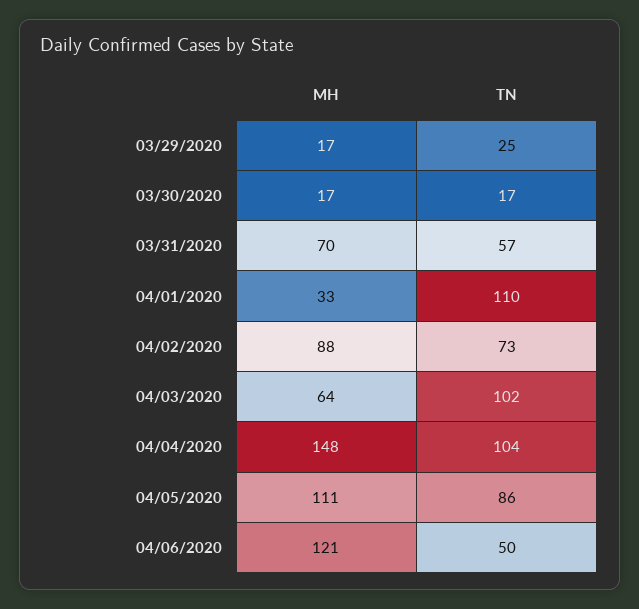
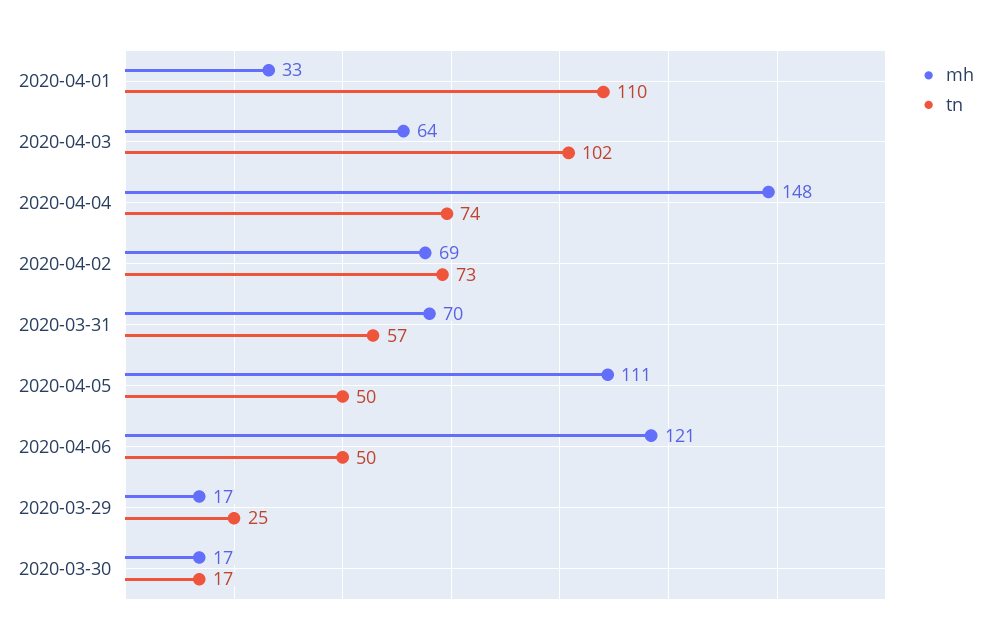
MH, 04/02/2020: 88 -> 69
TN, 04/04/2020: 104 -> 74
TN, 04/05/2020: 86 -> 50

